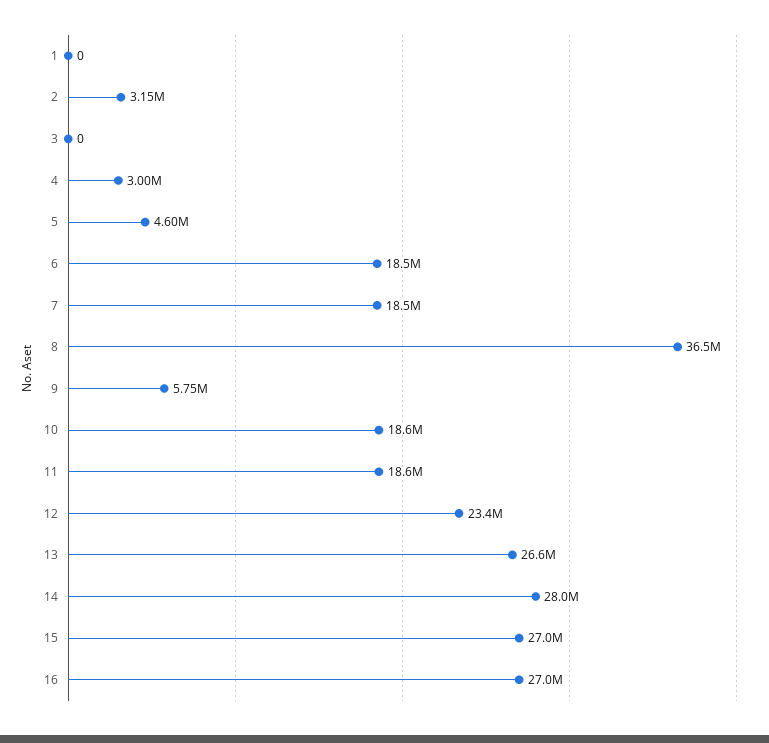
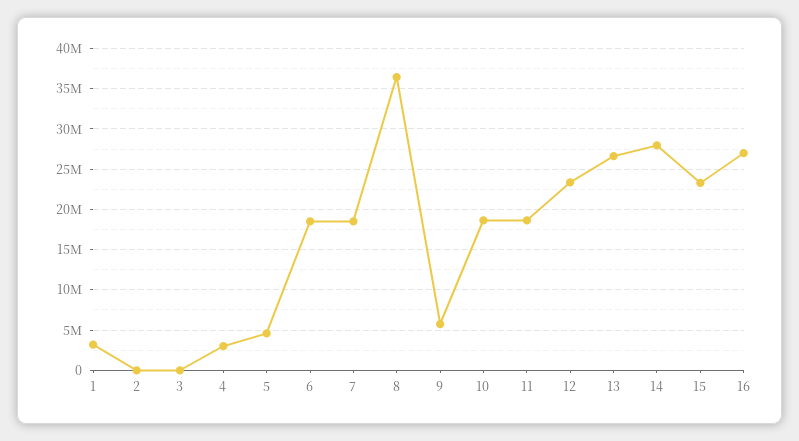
1: 0 -> 3000000
2: 3150000 -> 0
15: 27000000 -> 23000000

